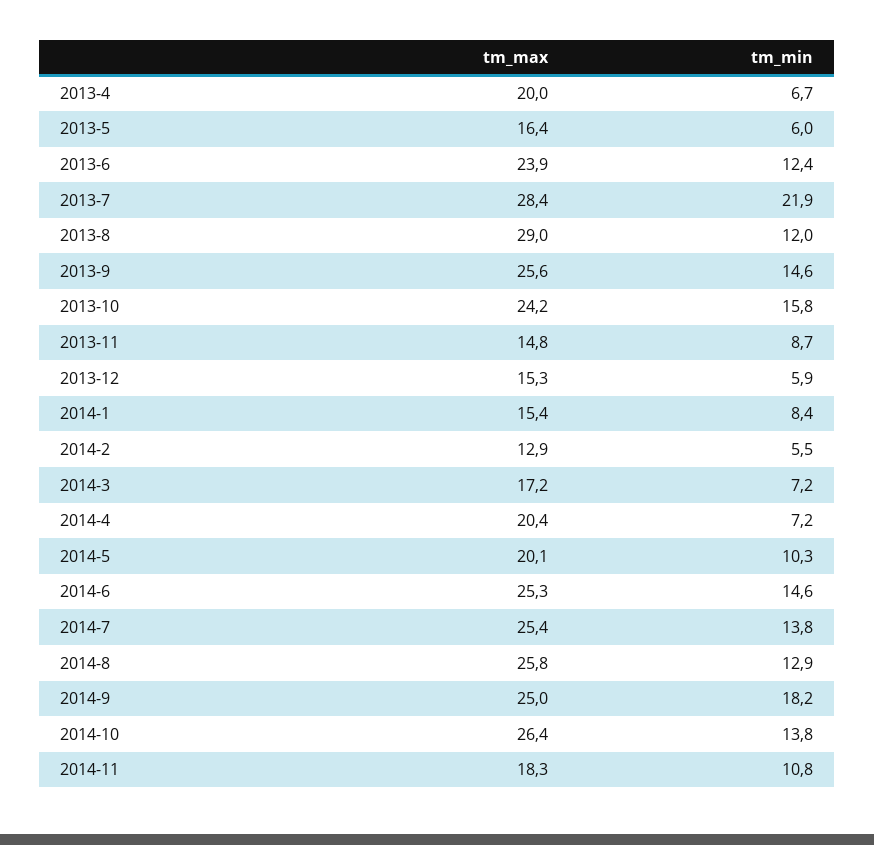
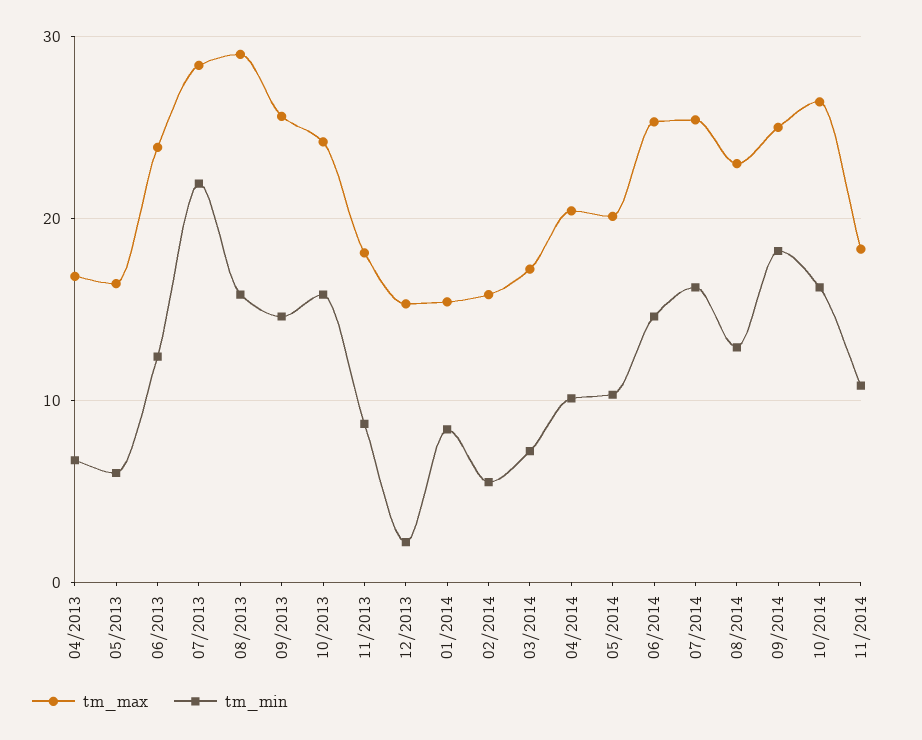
tm_max, 2013-4: 20 -> 17
tm_min, 2013-8: 12 -> 16
tm_max, 2013-11: 14.8 -> 18
tm_min, 2013-12: 5.9 -> 2
tm_max, 2014-2: 12.9 -> 16
tm_min, 2014-4: 7.2 -> 10
tm_min, 2014-7: 13.8 -> 16
tm_max, 2014-8: 25.8 -> 23
tm_min, 2014-10: 13.8 -> 16

